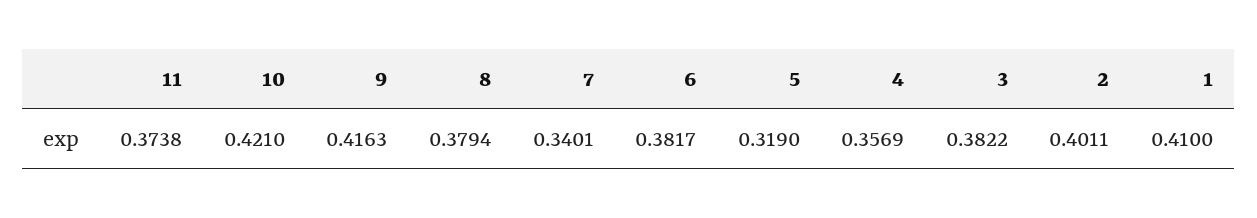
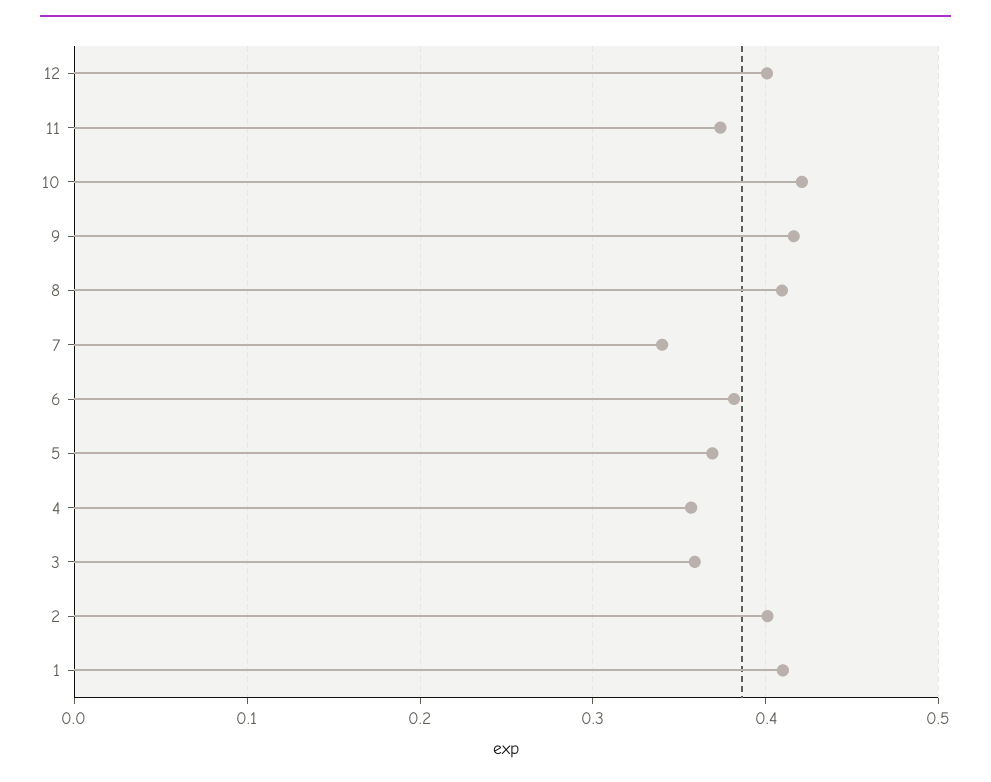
8: 0.3794 -> 0.41
5: 0.319 -> 0.37
3: 0.3822 -> 0.36
12: none -> 0.4

